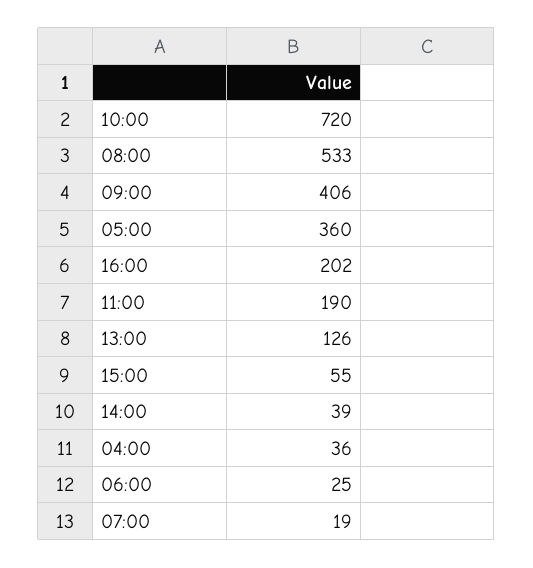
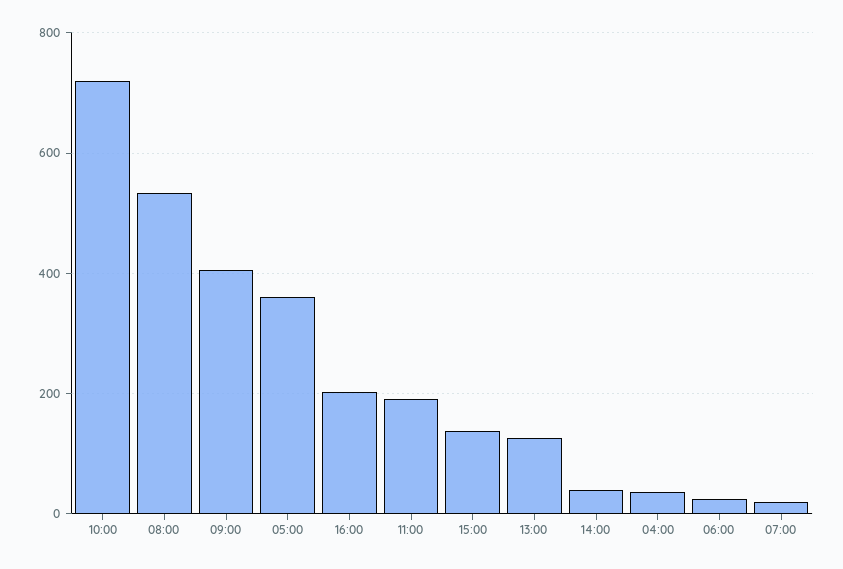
15:00: 55 -> 140

